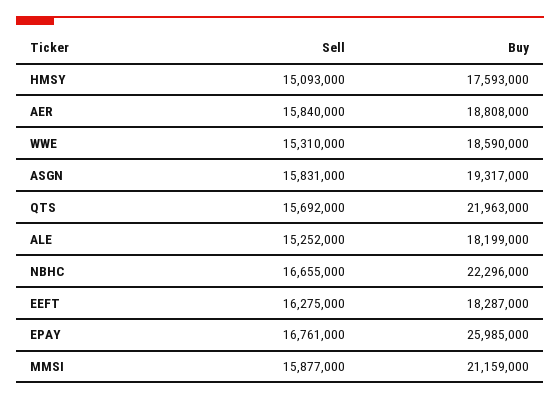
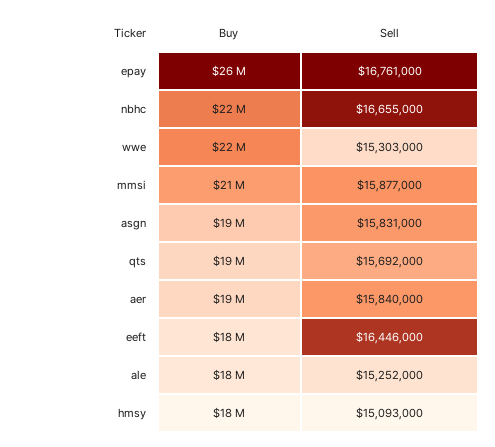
Sell, WWE: 15310000 -> 15303000
Buy, WWE: 18590000 -> 22000000
Buy, QTS: 21963000 -> 19000000
Sell, EEFT: 16275000 -> 16446000

